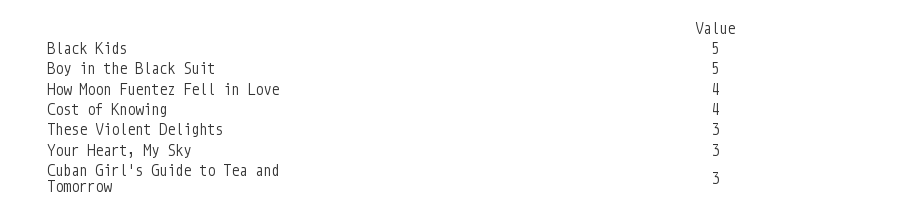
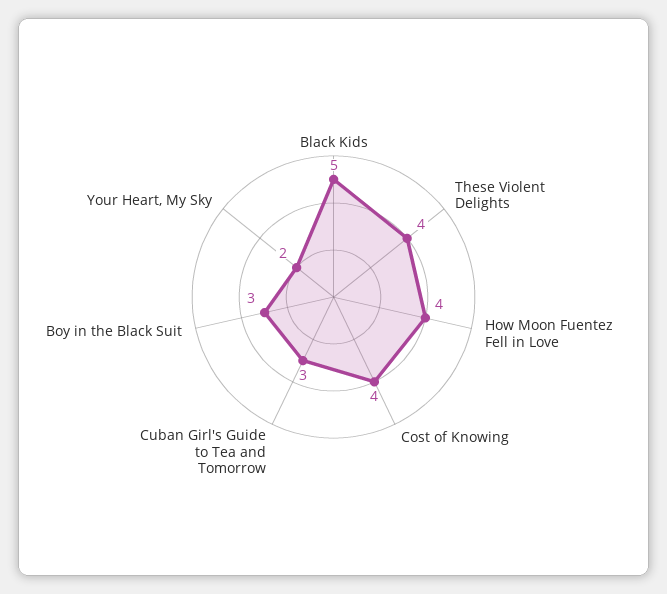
Boy in the Black Suit: 5 -> 3
These Violent Delights: 3 -> 4
Your Heart, My Sky: 3 -> 2

